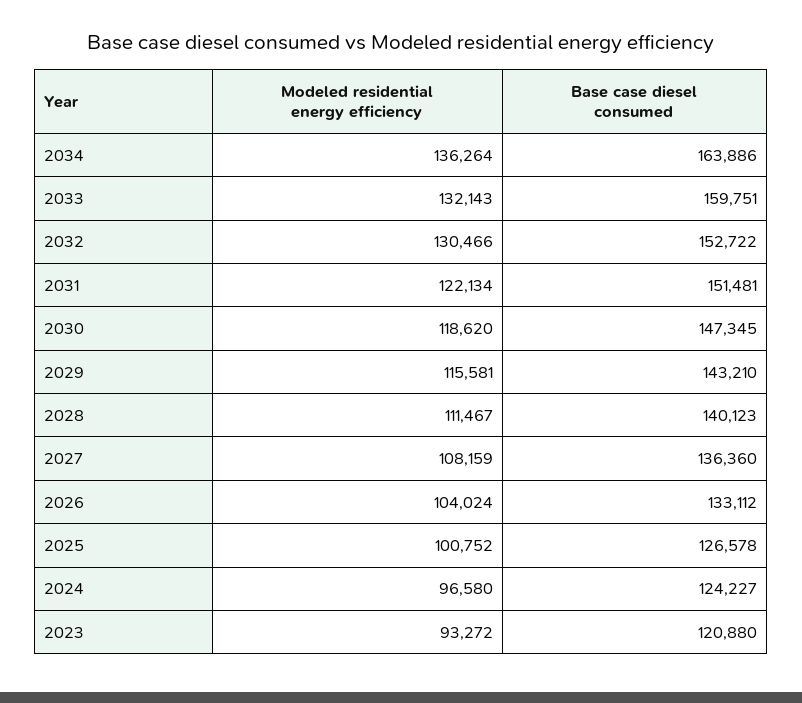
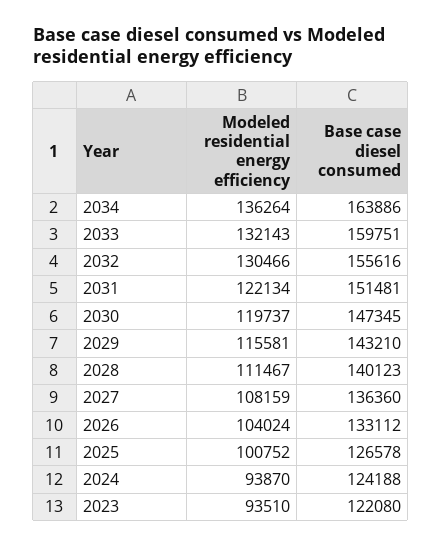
Base case diesel consumed, 2032: 152722 -> 155616
Modeled residential energy efficiency, 2030: 118620 -> 119737
Modeled residential energy efficiency, 2024: 96580 -> 93870
Base case diesel consumed, 2024: 124227 -> 124188
Modeled residential energy efficiency, 2023: 93272 -> 93510
Base case diesel consumed, 2023: 120880 -> 122080

